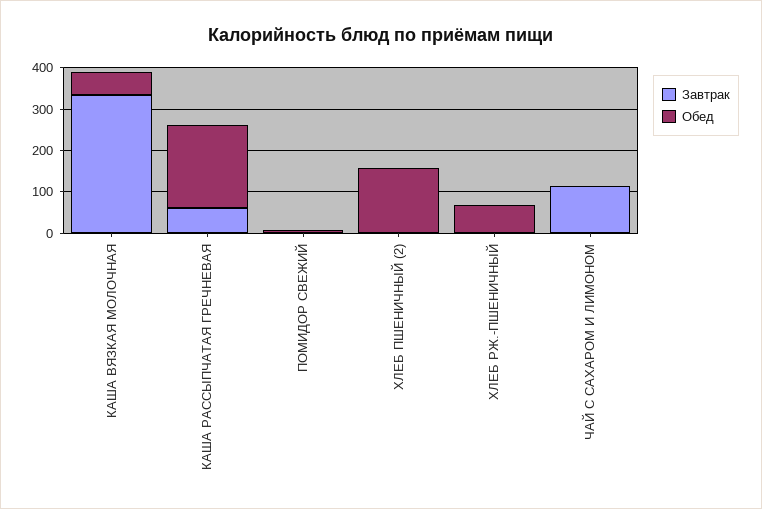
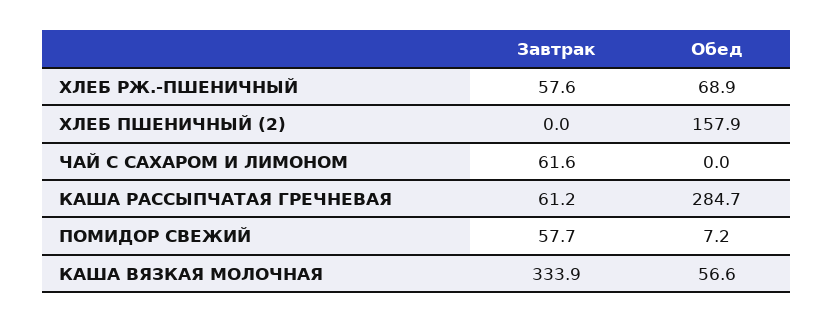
Обед, КАША РАССЫПЧАТАЯ ГРЕЧНЕВАЯ: 200 -> 284.7
Завтрак, ПОМИДОР СВЕЖИЙ: 0 -> 57.7
Завтрак, ХЛЕБ РЖ.-ПШЕНИЧНЫЙ: 0 -> 57.6
Завтрак, ЧАЙ С САХАРОМ И ЛИМОНОМ: 120 -> 61.6

